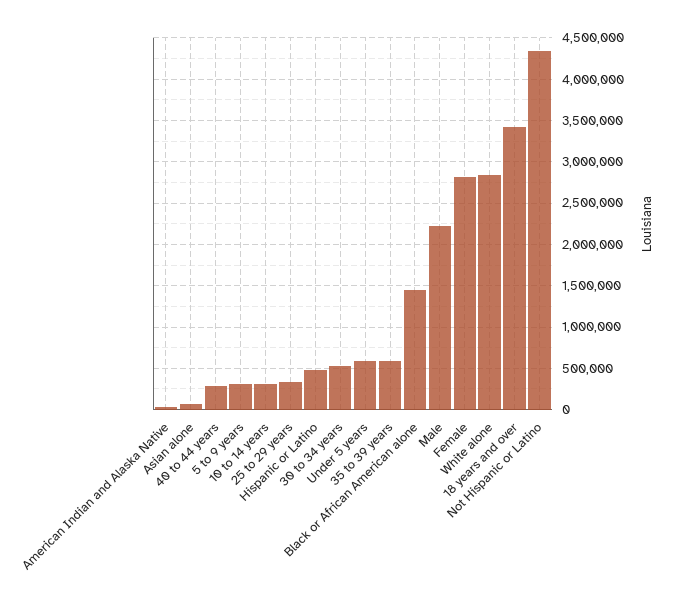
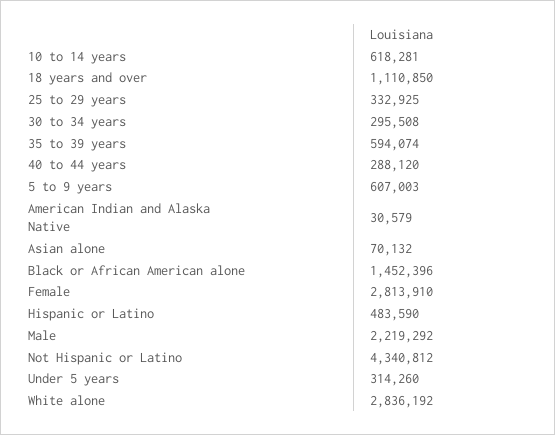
5 to 9 years: 300000 -> 607003
10 to 14 years: 300000 -> 618281
30 to 34 years: 500000 -> 295508
Under 5 years: 600000 -> 314260
18 years and over: 3400000 -> 1110850

